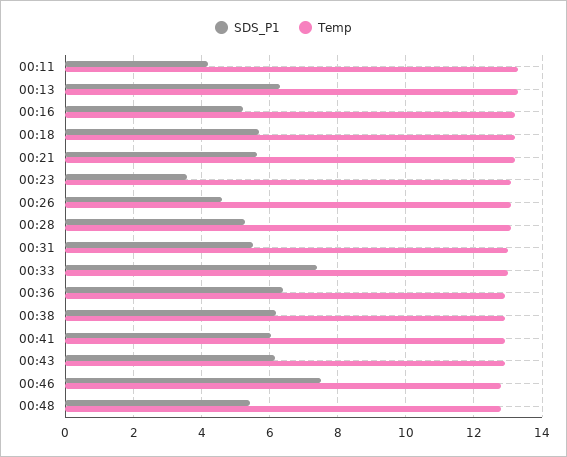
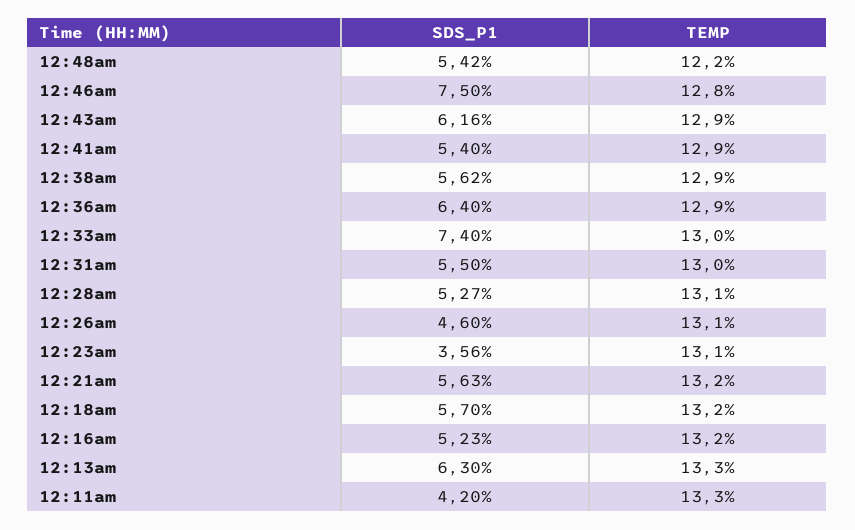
SDS_P1, 00:38: 6.2 -> 5.62
SDS_P1, 00:41: 6 -> 5.4
Temp, 00:48: 12.8 -> 12.2

